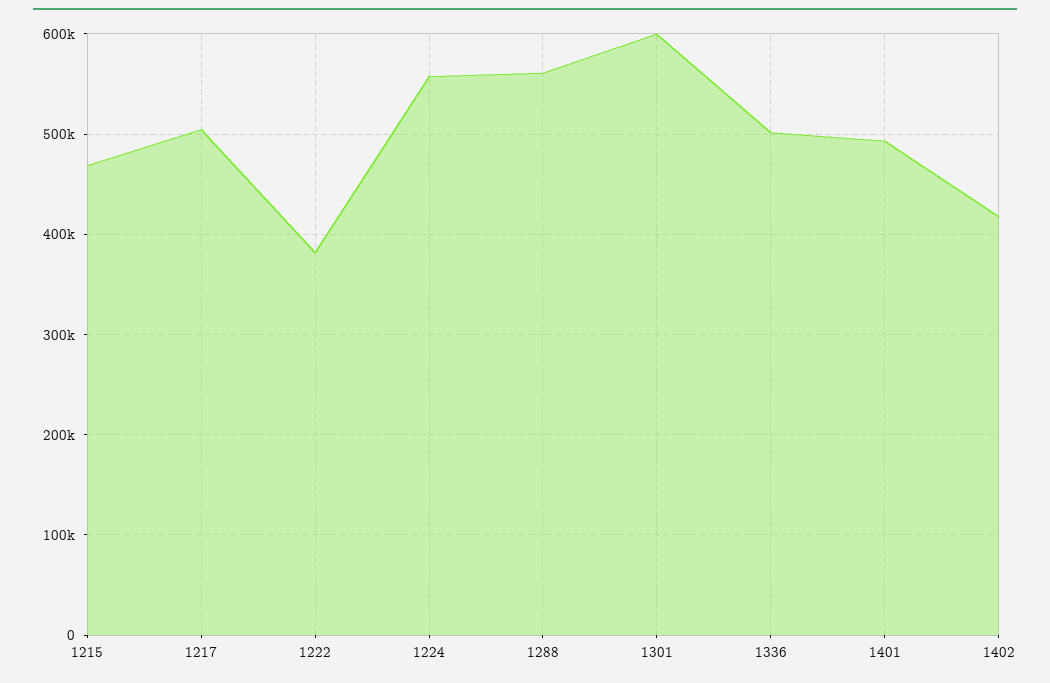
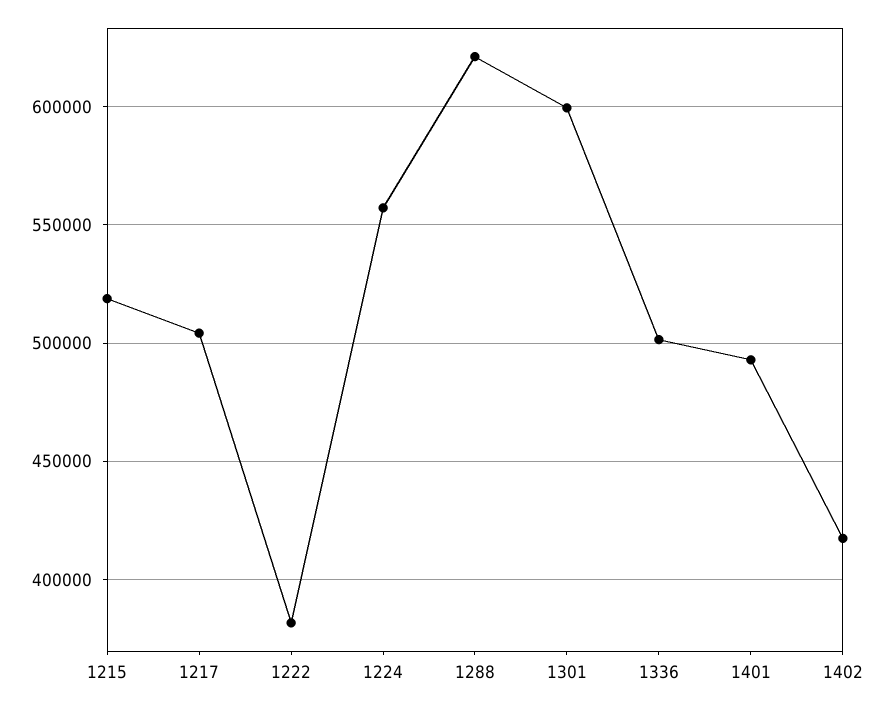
1215: 470000 -> 520000
1288: 560000 -> 620000

